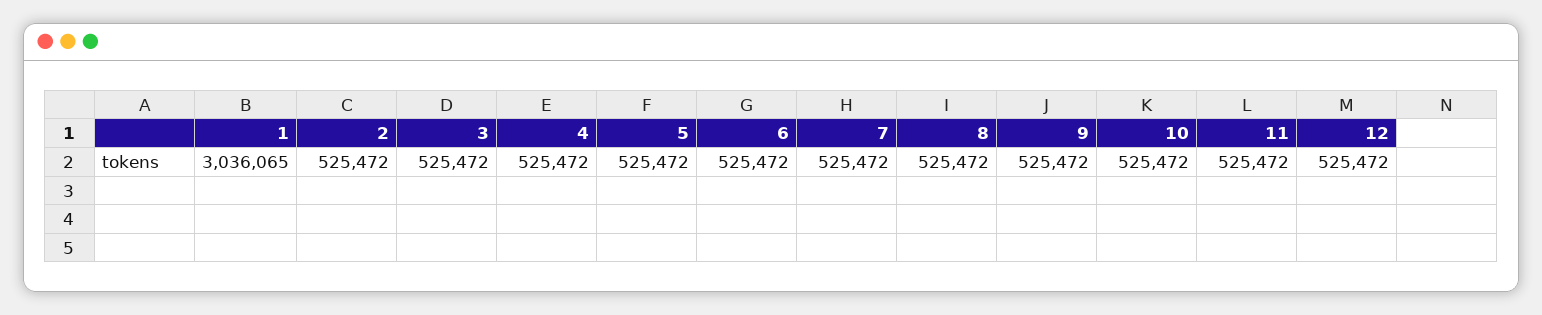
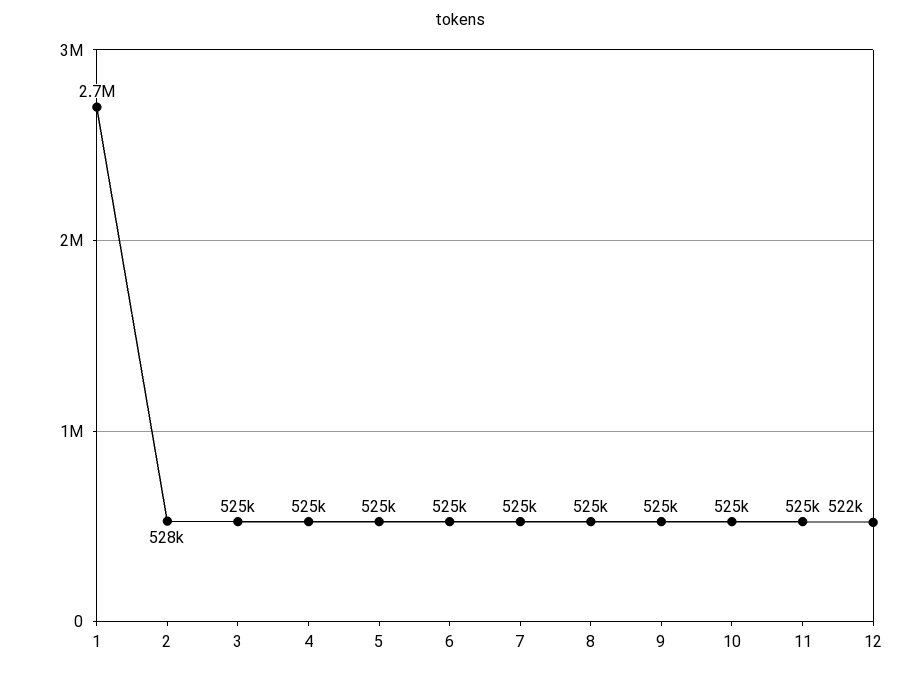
1: 3036065 -> 2700000
2: 525472 -> 528000
12: 525472 -> 522000

